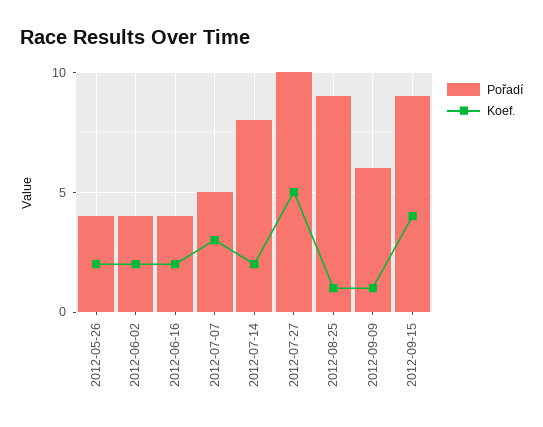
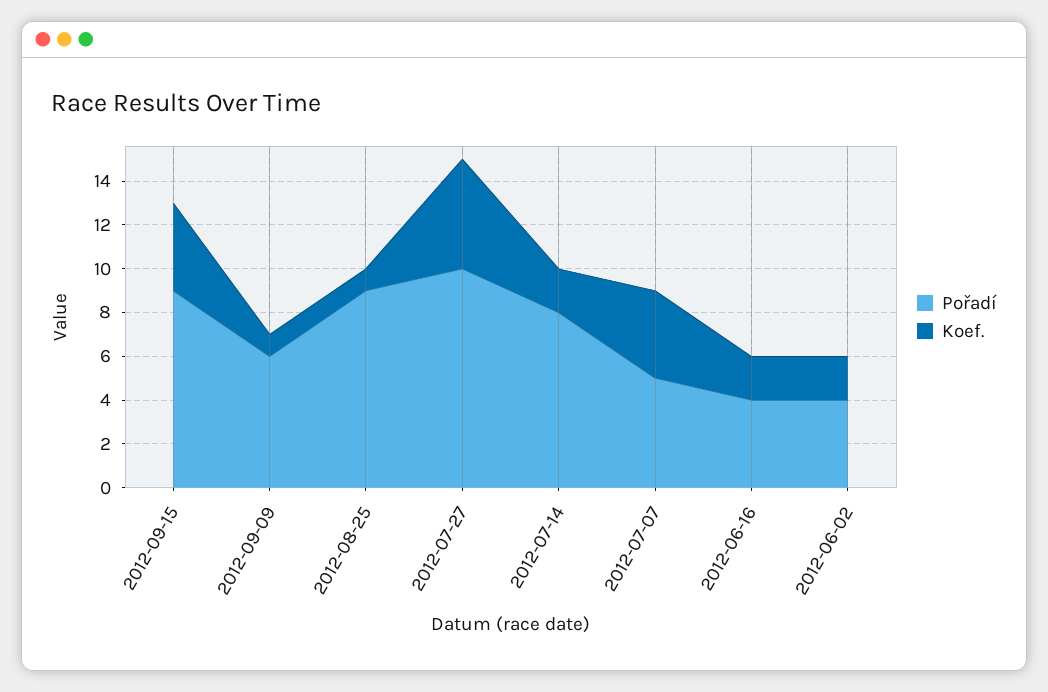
Pořadí, 2012-05-26: 4 -> none
Koef., 2012-05-26: 2 -> none
Koef., 2012-07-07: 3 -> 4

